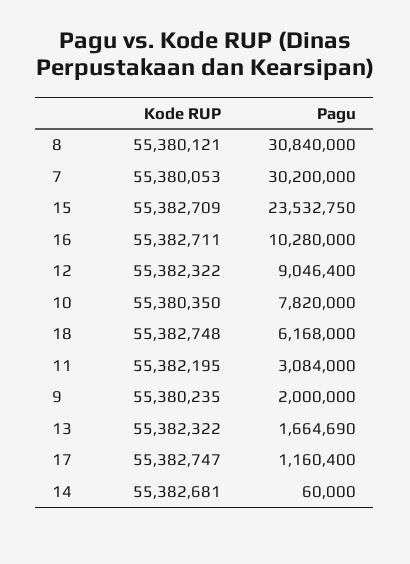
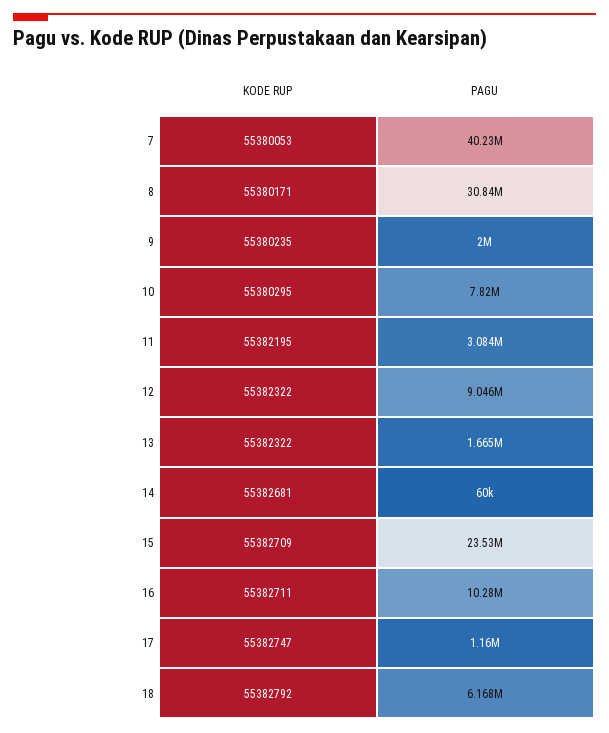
Kode RUP, 8: 55380121 -> 55380171
Pagu, 7: 30200000 -> 40230000
Kode RUP, 10: 55380350 -> 55380295
Kode RUP, 18: 55382748 -> 55382792

